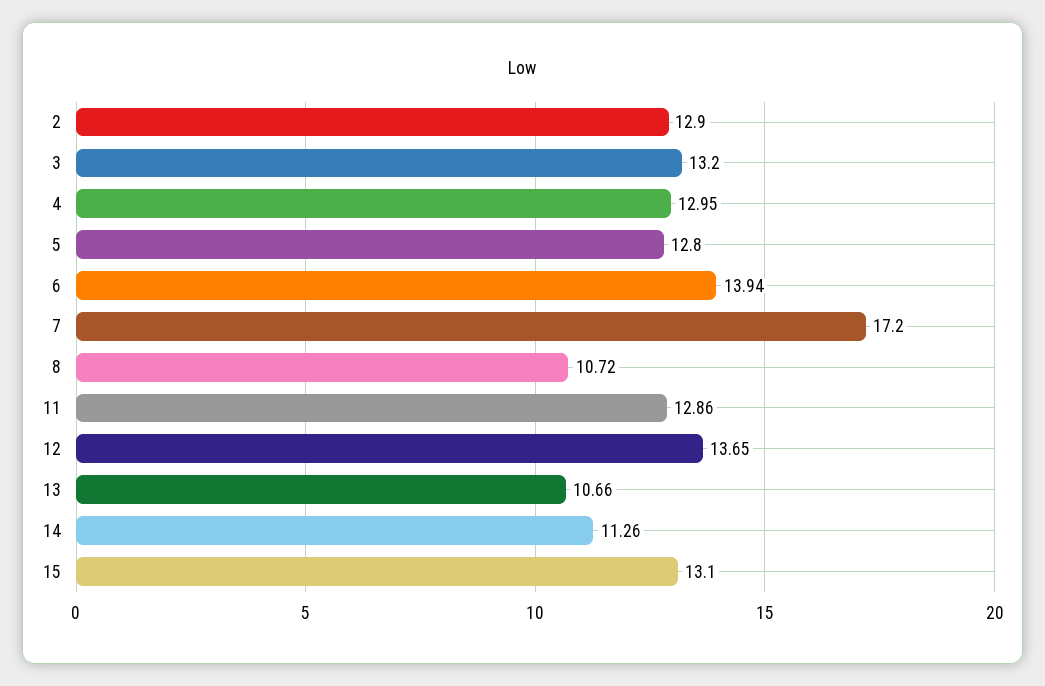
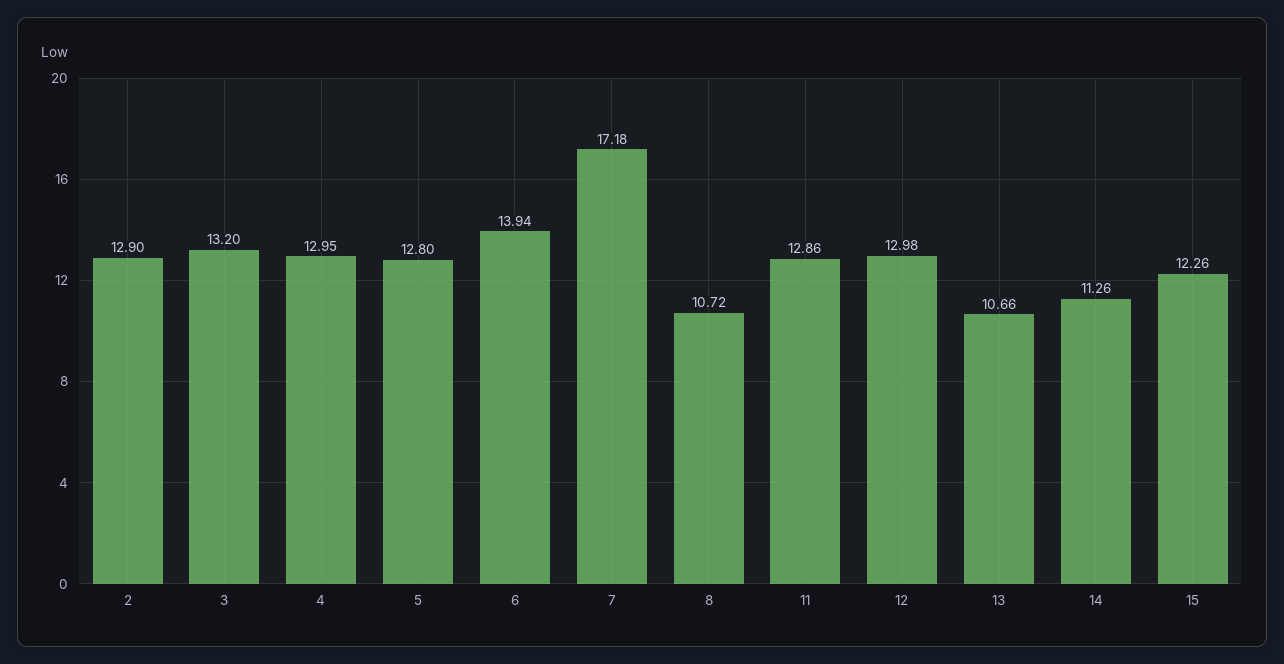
7: 17.2 -> 17.18
12: 13.65 -> 12.98
15: 13.1 -> 12.26

